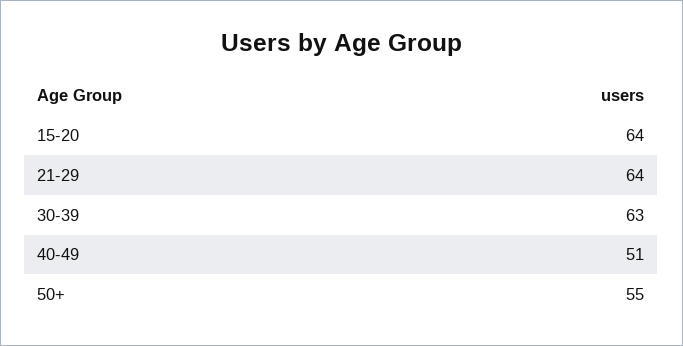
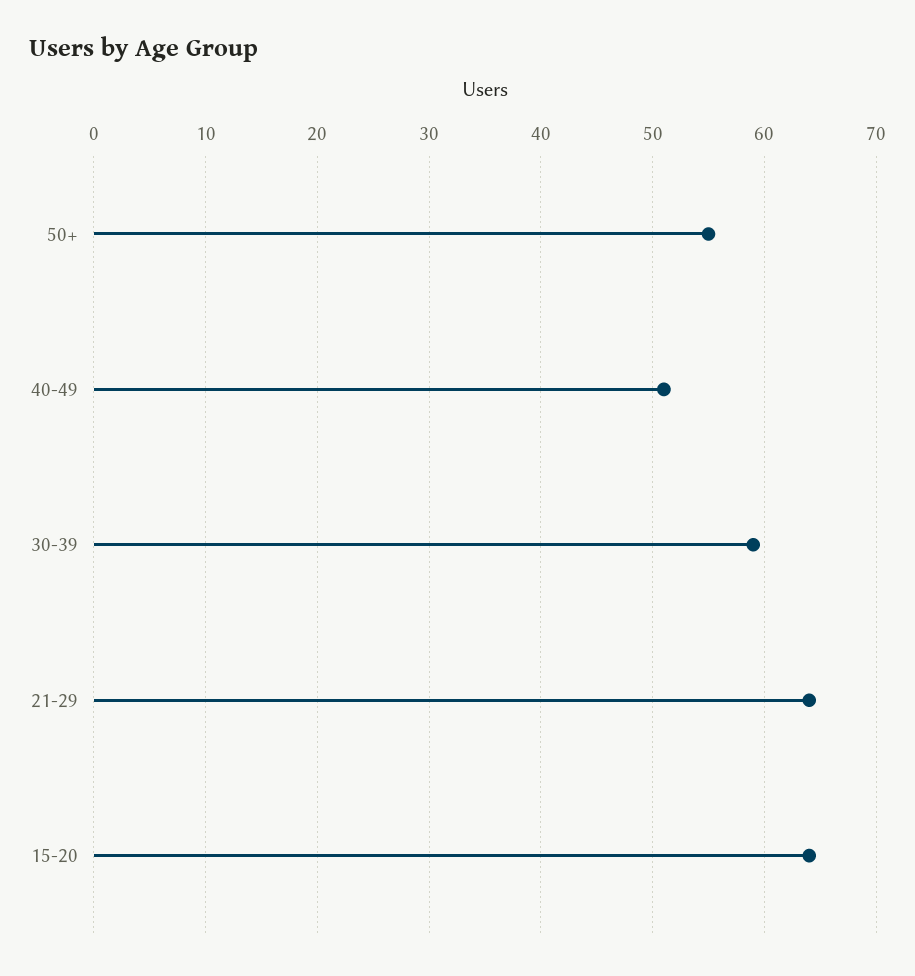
30-39: 63 -> 59

